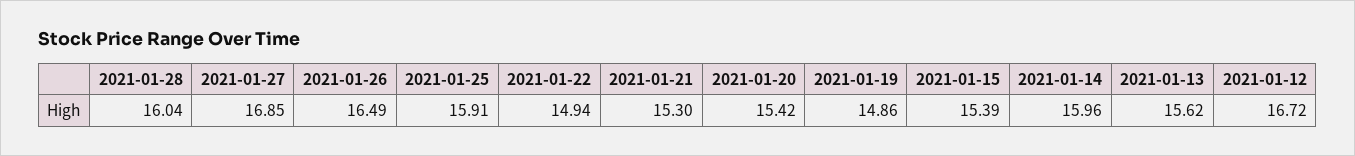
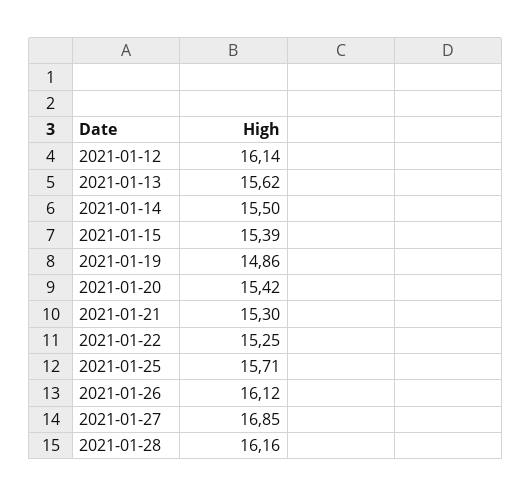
2021-01-28: 16.04 -> 16.16
2021-01-26: 16.49 -> 16.12
2021-01-25: 15.91 -> 15.71
2021-01-22: 14.94 -> 15.25
2021-01-14: 15.96 -> 15.5
2021-01-12: 16.72 -> 16.14

